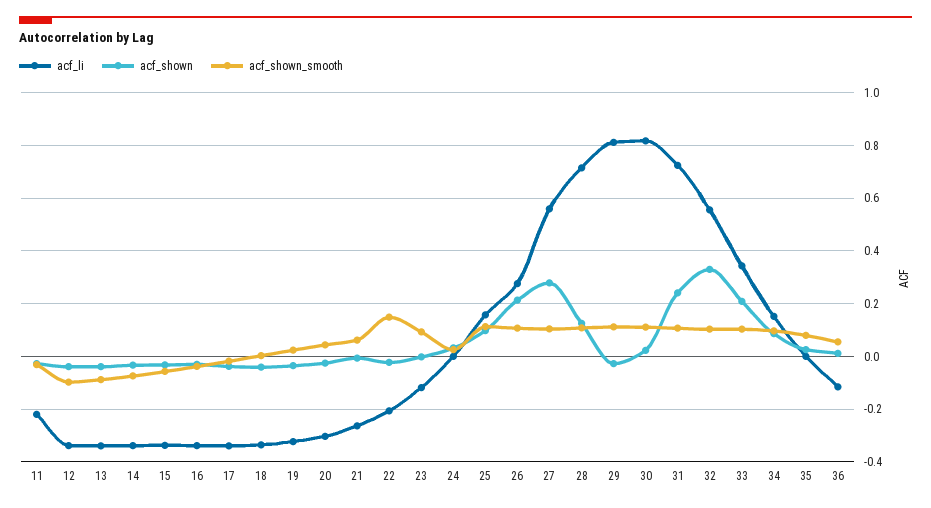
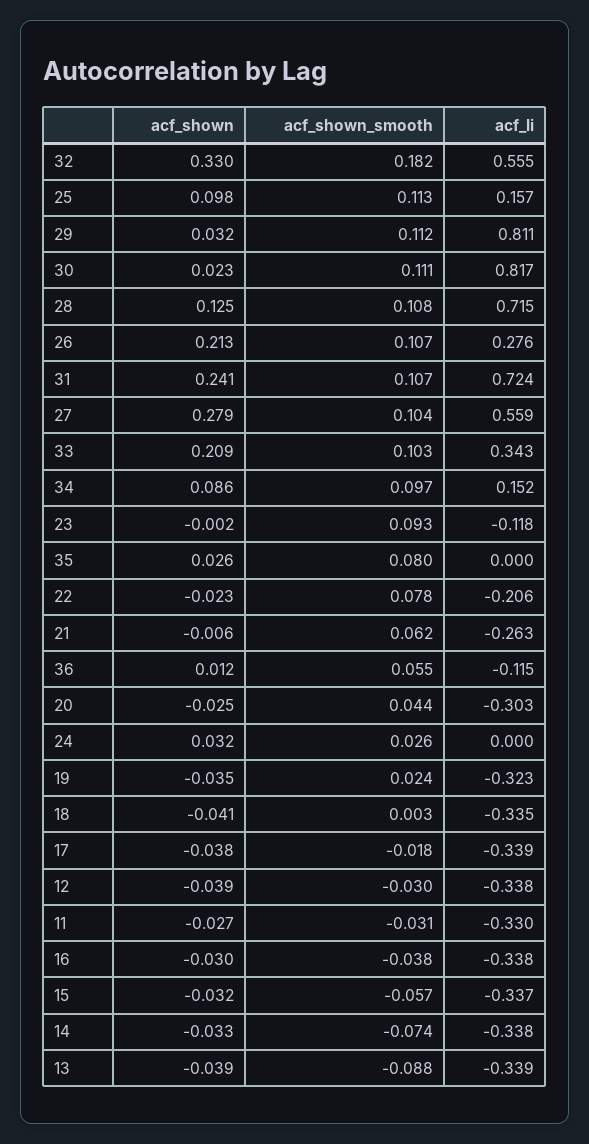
acf_li, 11: -0.225 -> -0.33
acf_shown_smooth, 12: -0.1 -> -0.03
acf_shown_smooth, 22: 0.15 -> 0.078
acf_shown, 29: -0.025 -> 0.032
acf_shown_smooth, 32: 0.1 -> 0.182

